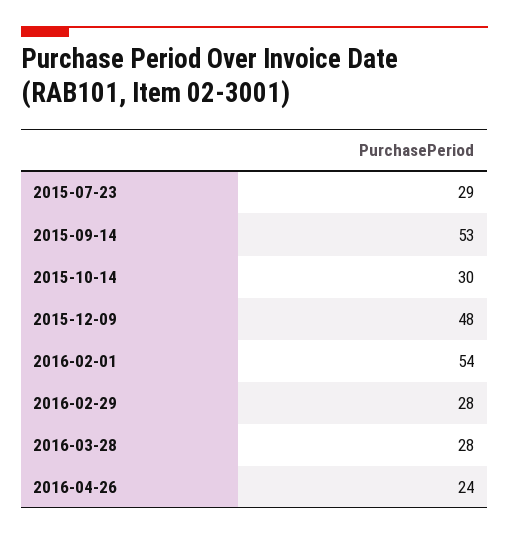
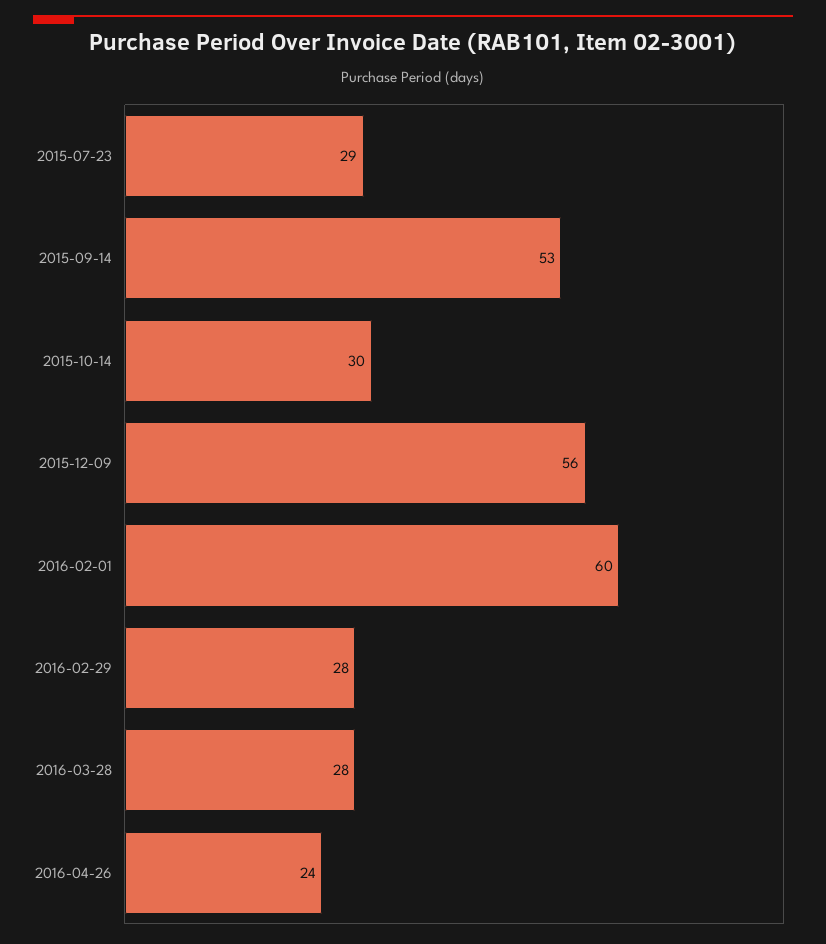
2015-12-09: 48 -> 56
2016-02-01: 54 -> 60

